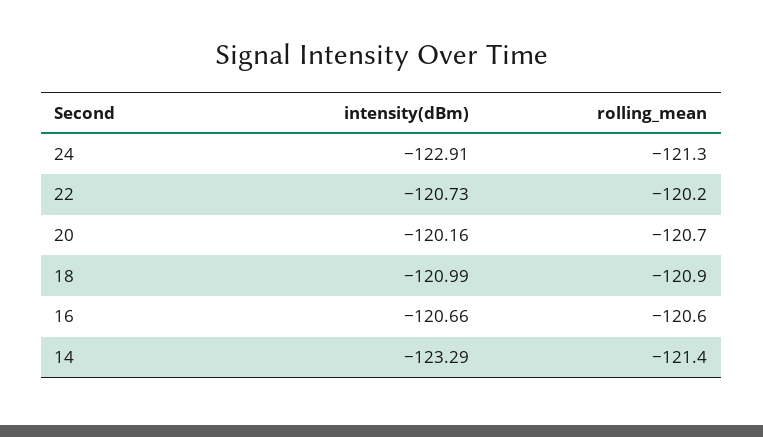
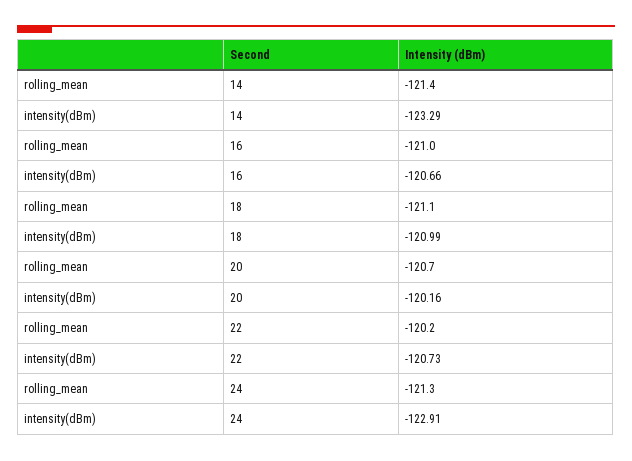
rolling_mean, 18: -120.9 -> -121.1
rolling_mean, 16: -120.6 -> -121

